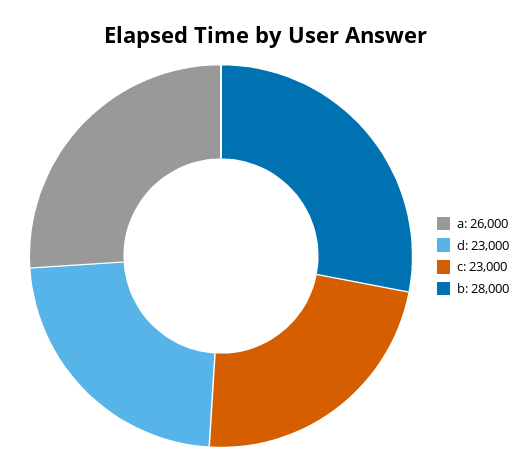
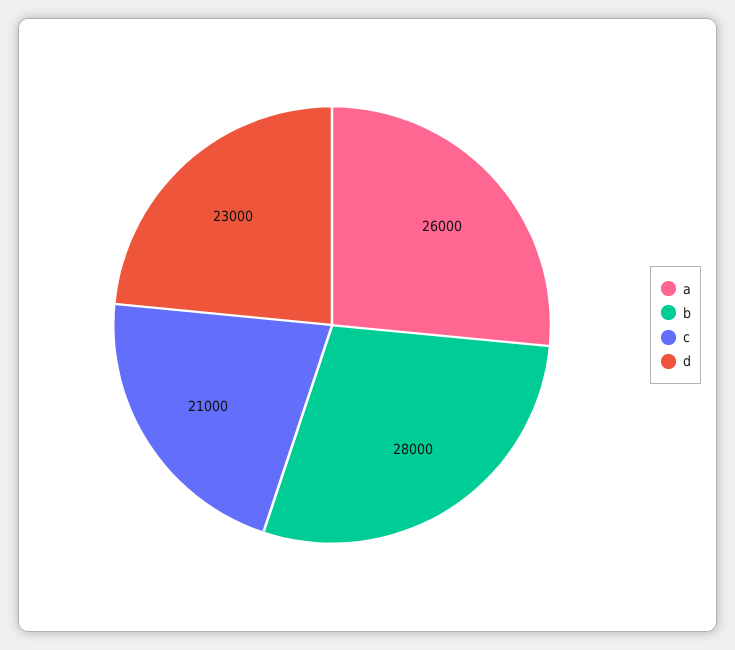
c: 23000 -> 21000

